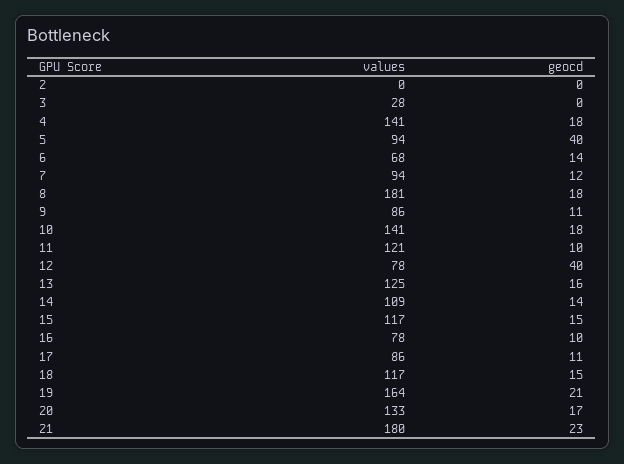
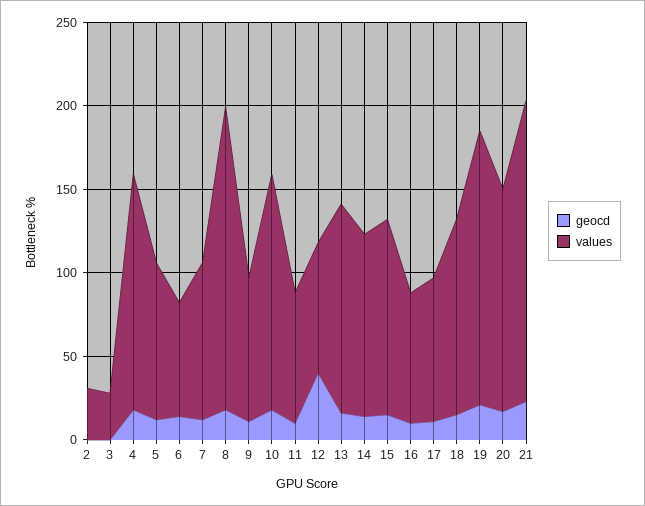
values, 2: 0 -> 30
geocd, 5: 40 -> 10
values, 11: 121 -> 80

